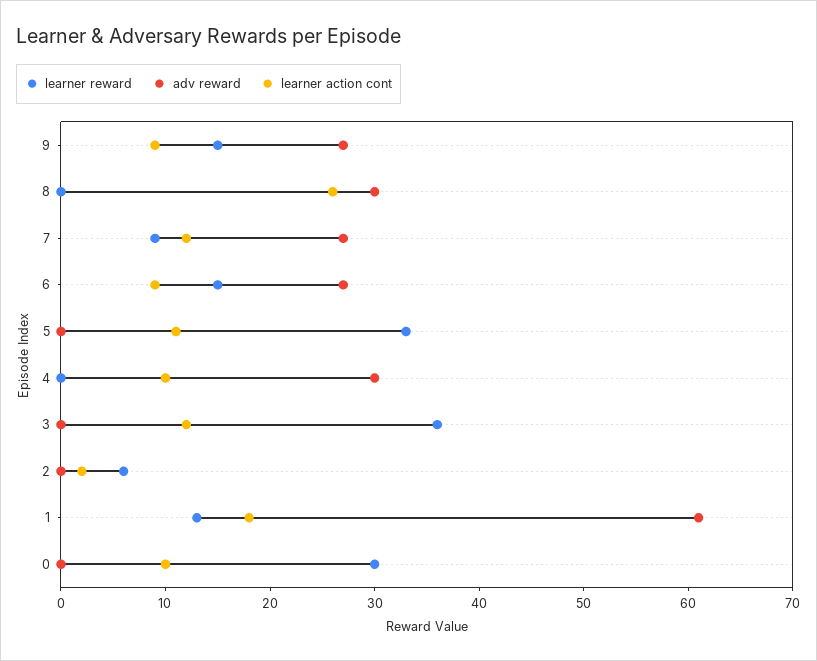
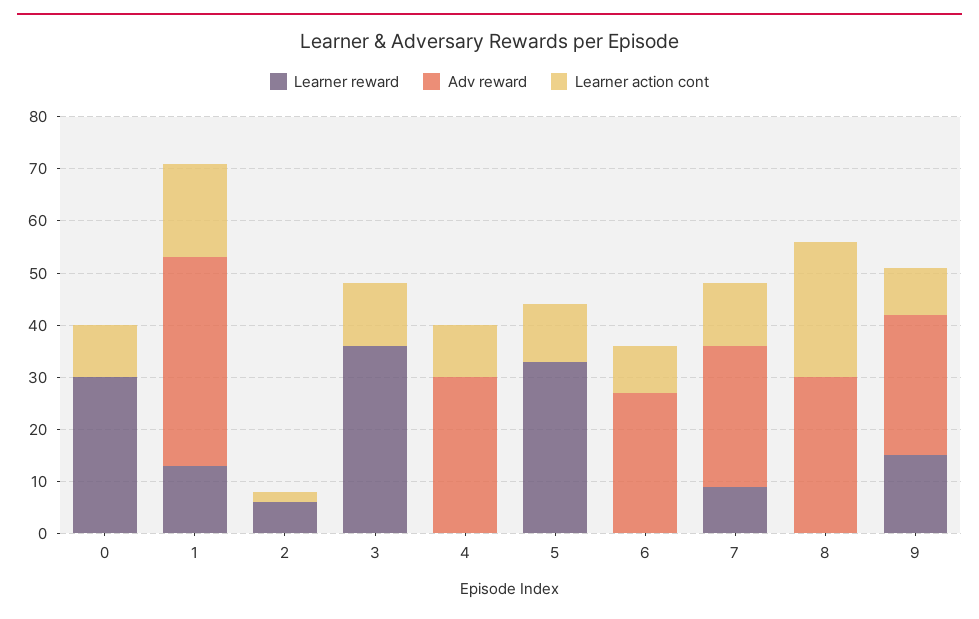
learner reward, 6: 15 -> 0
adv reward, 1: 61 -> 40

